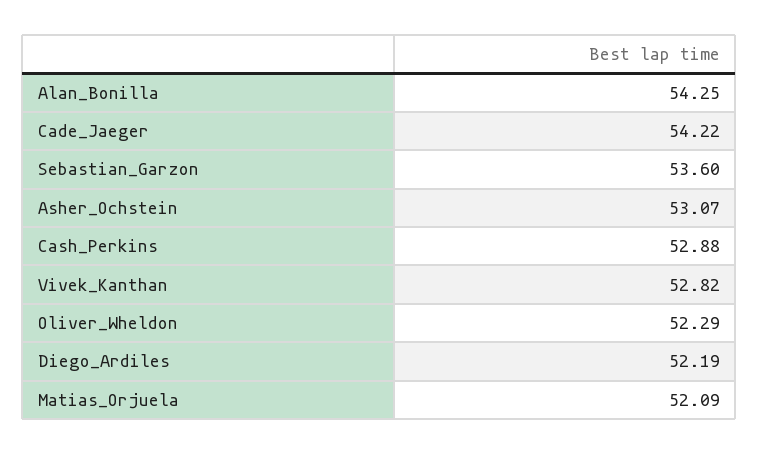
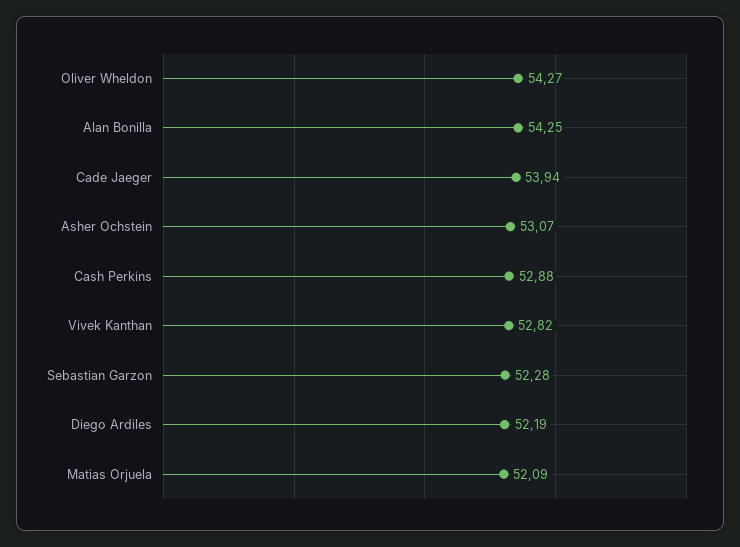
Cade_Jaeger: 54.22 -> 53.94
Sebastian_Garzon: 53.6 -> 52.28
Oliver_Wheldon: 52.29 -> 54.27

